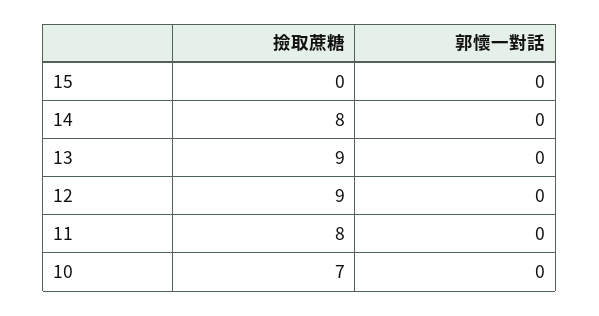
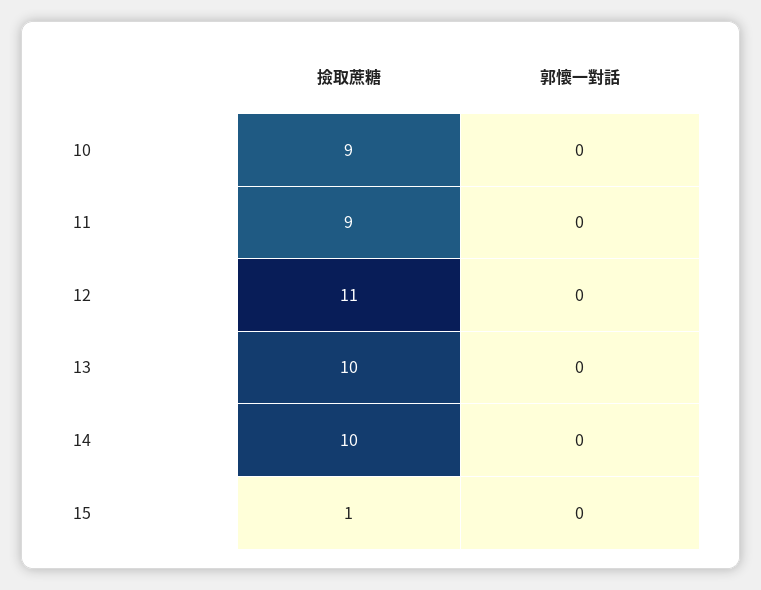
撿取蔗糖, 15: 0 -> 1
撿取蔗糖, 14: 8 -> 10
撿取蔗糖, 13: 9 -> 10
撿取蔗糖, 12: 9 -> 11
撿取蔗糖, 11: 8 -> 9
撿取蔗糖, 10: 7 -> 9

